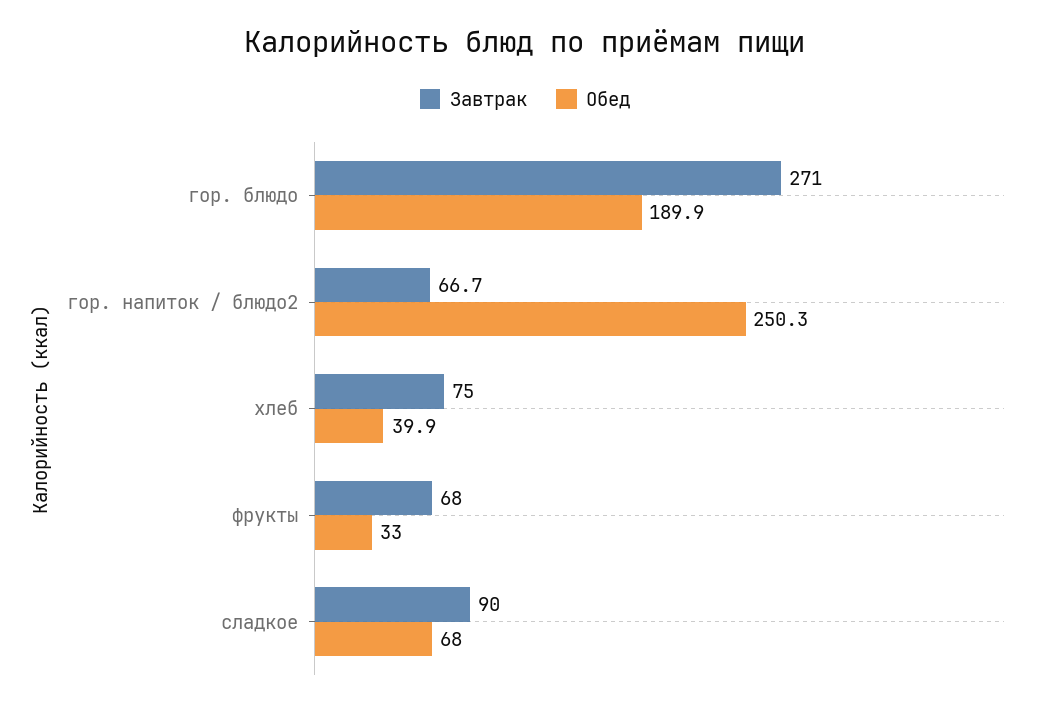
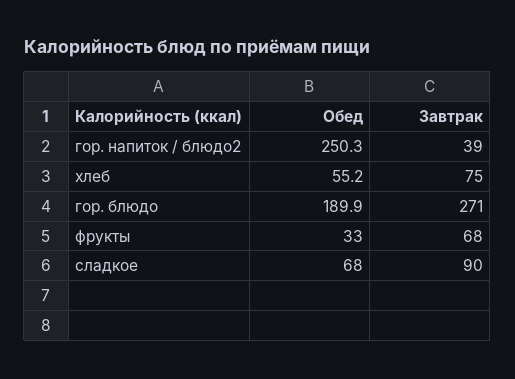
Завтрак, гор. напиток / блюдо2: 66.7 -> 39
Обед, хлеб: 39.9 -> 55.2

